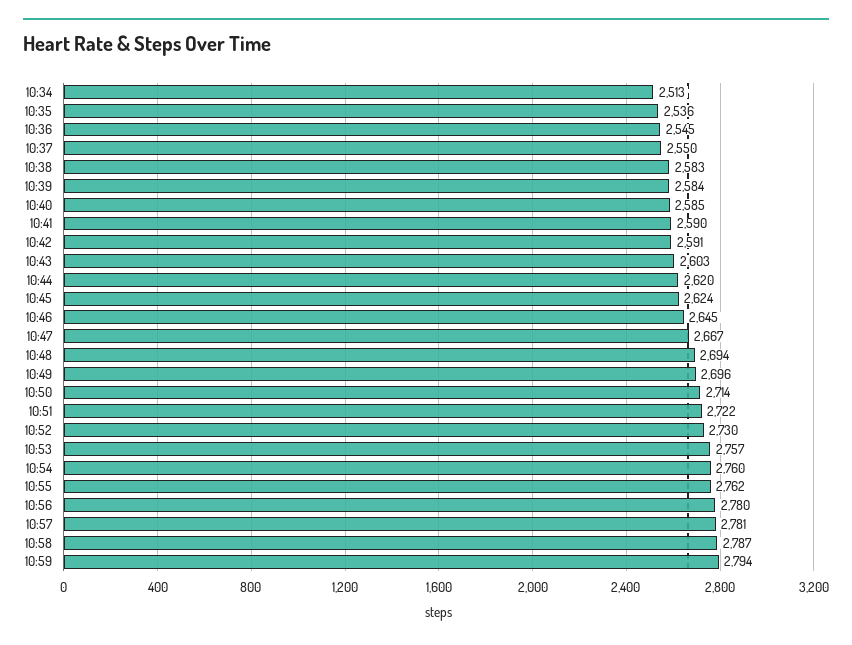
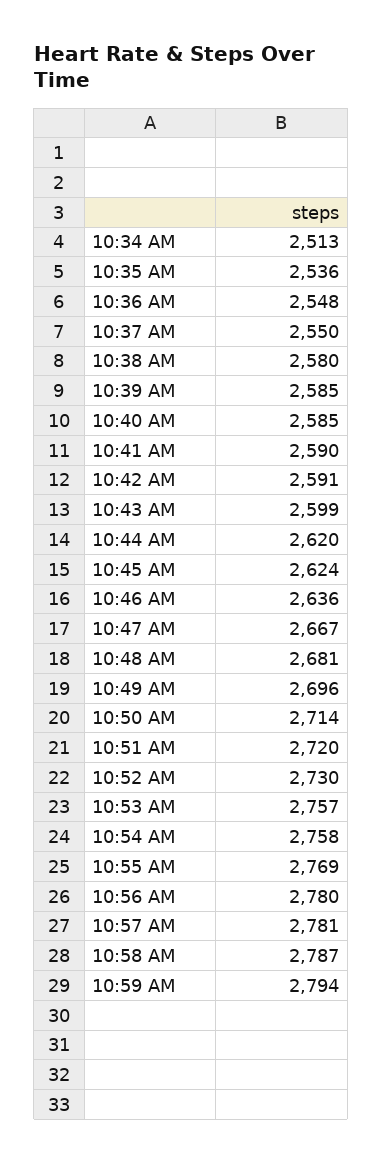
10:36: 2545 -> 2548
10:38: 2583 -> 2580
10:39: 2584 -> 2585
10:43: 2603 -> 2599
10:46: 2645 -> 2636
10:48: 2694 -> 2681
10:51: 2722 -> 2720
10:54: 2760 -> 2758
10:55: 2762 -> 2769

